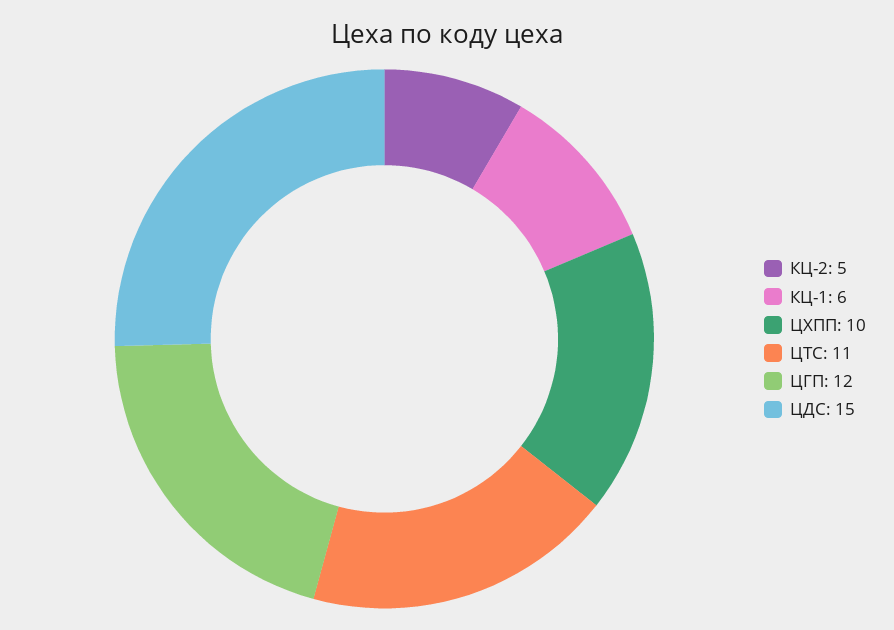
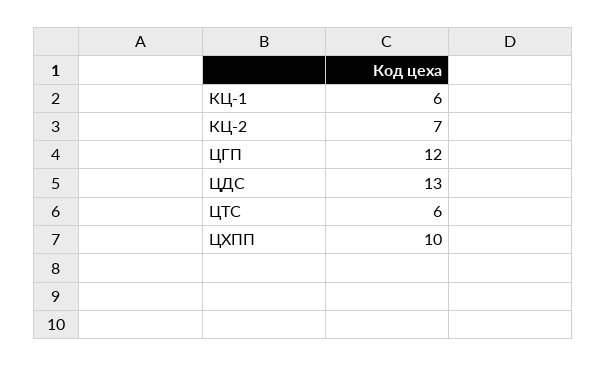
КЦ-2: 5 -> 7
ЦТС: 11 -> 6
ЦДС: 15 -> 13

